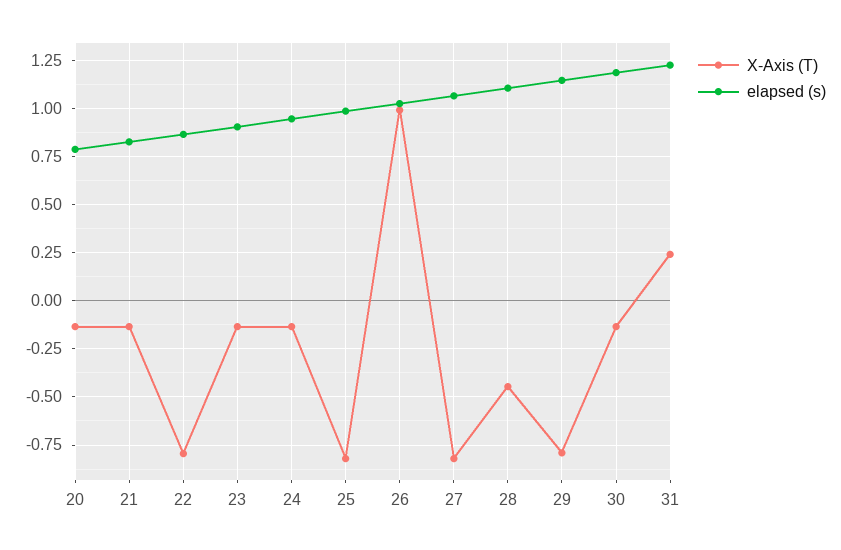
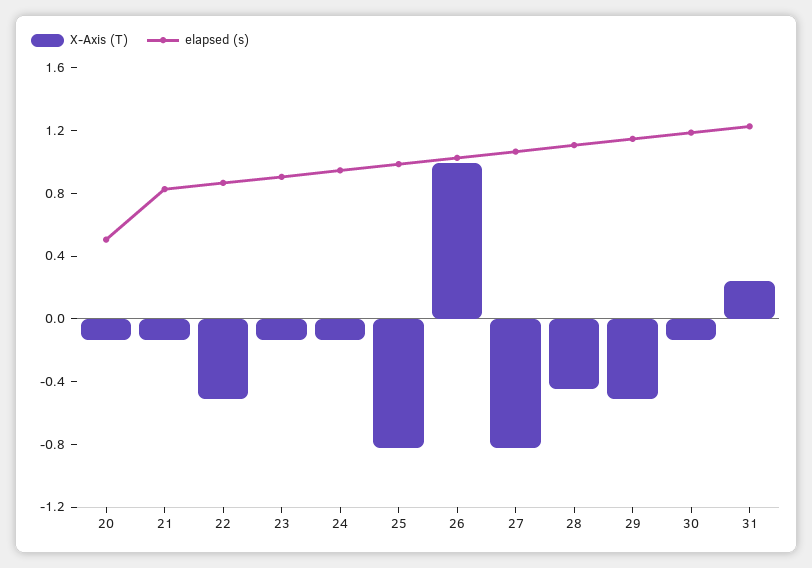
elapsed (s), 20: 0.8 -> 0.5
X-Axis (T), 22: -0.8 -> -0.5
X-Axis (T), 29: -0.8 -> -0.5

